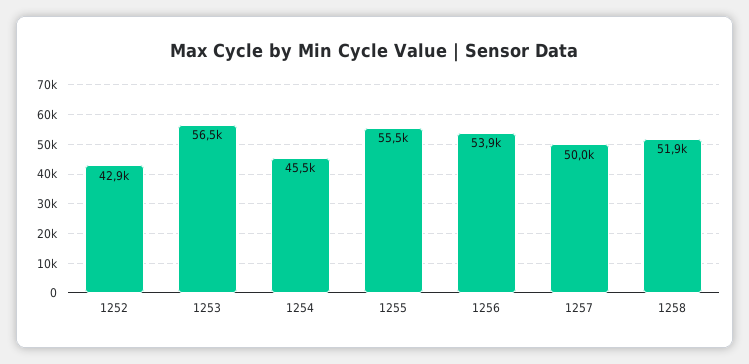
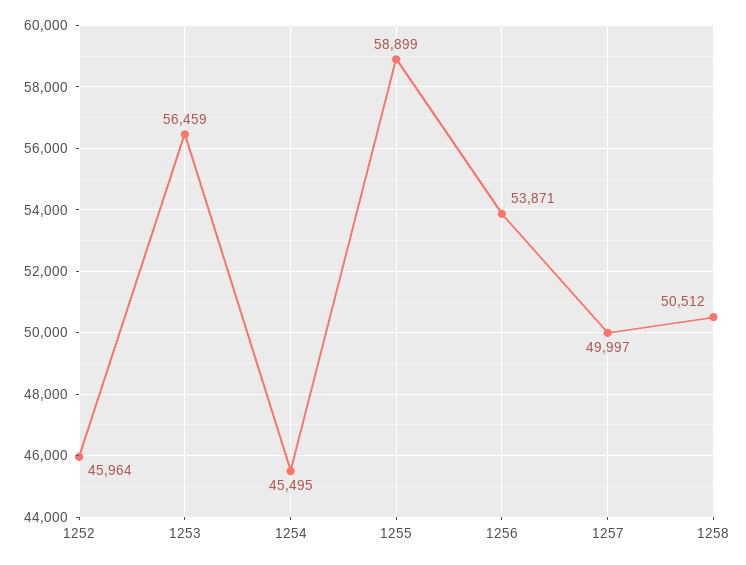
1252: 42900 -> 45964
1255: 55500 -> 58899
1258: 51900 -> 50512

